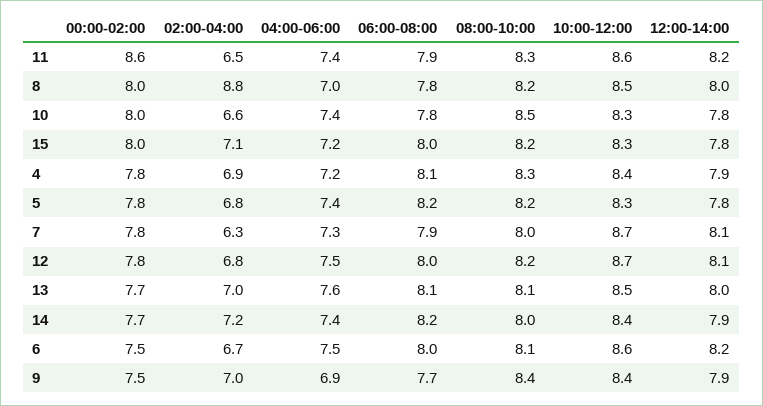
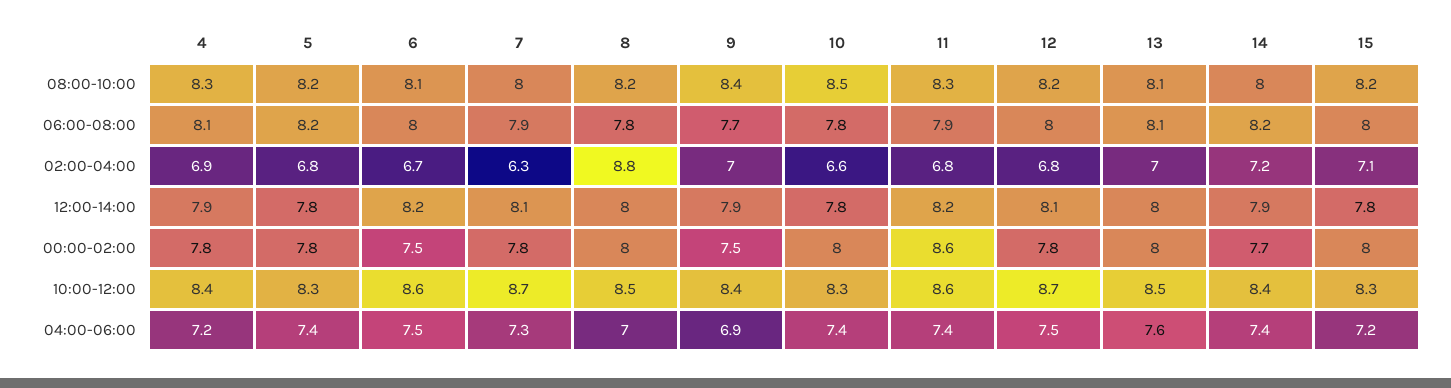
02:00-04:00, 11: 6.5 -> 6.8
00:00-02:00, 13: 7.7 -> 8

